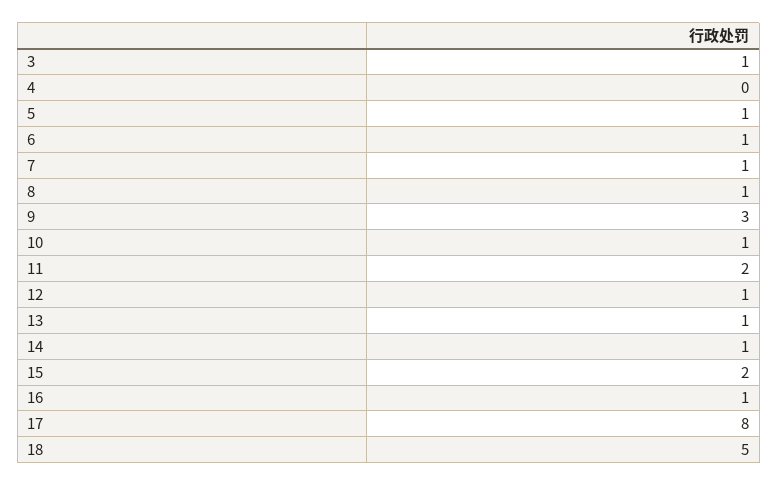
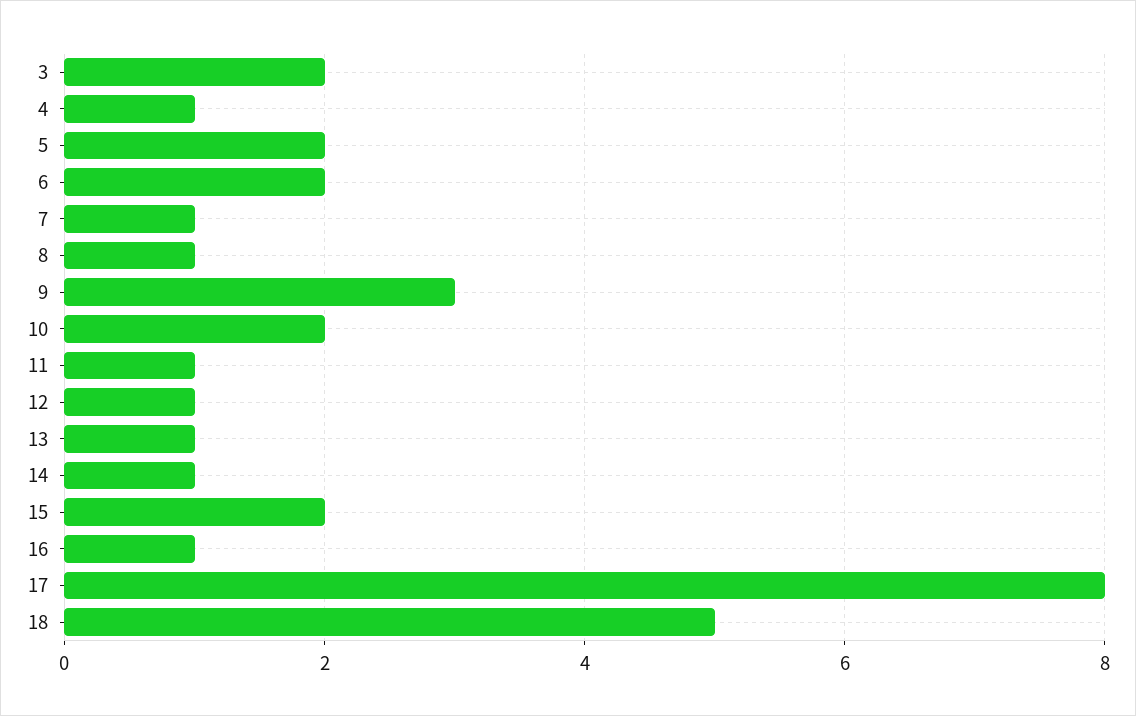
3: 1 -> 2
4: 0 -> 1
5: 1 -> 2
6: 1 -> 2
10: 1 -> 2
11: 2 -> 1

